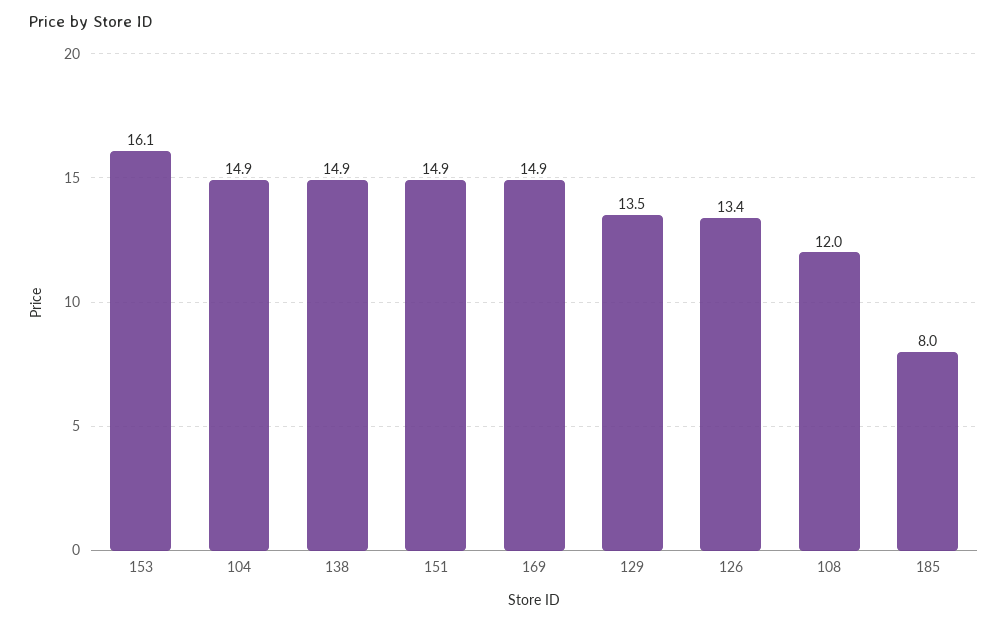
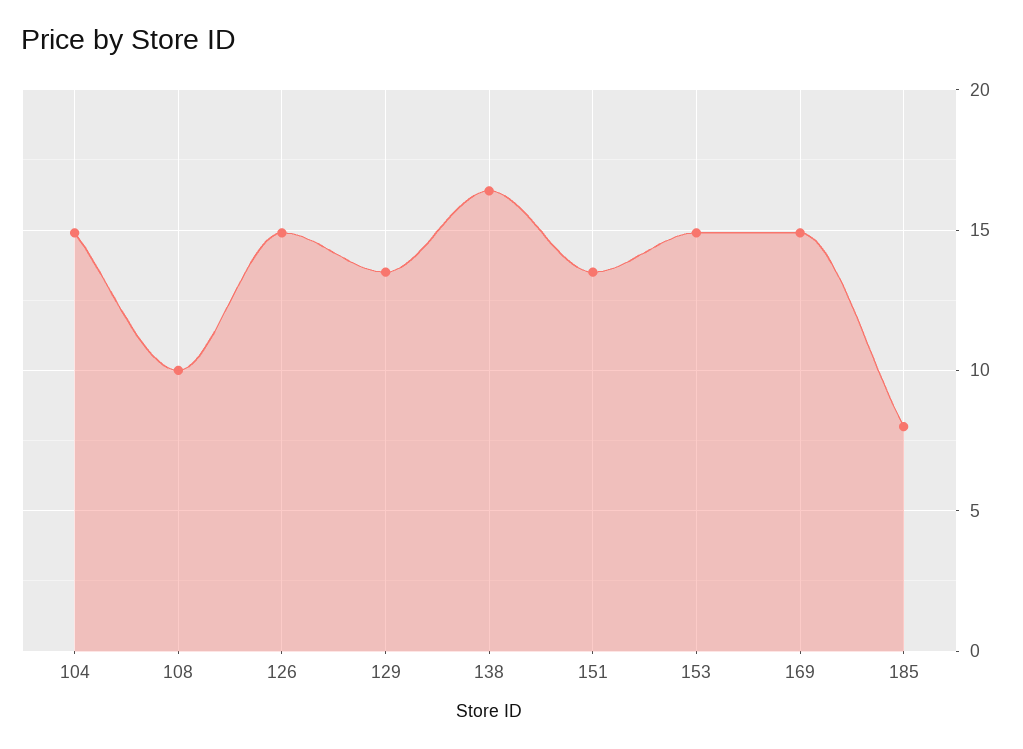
153: 16.1 -> 15
138: 14.9 -> 16.5
151: 14.9 -> 13.5
126: 13.4 -> 15
108: 12 -> 10

